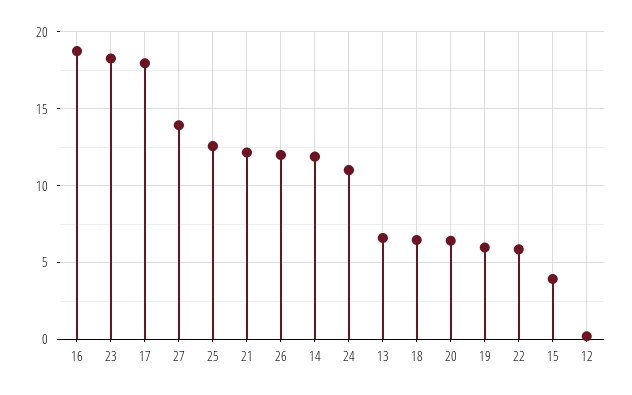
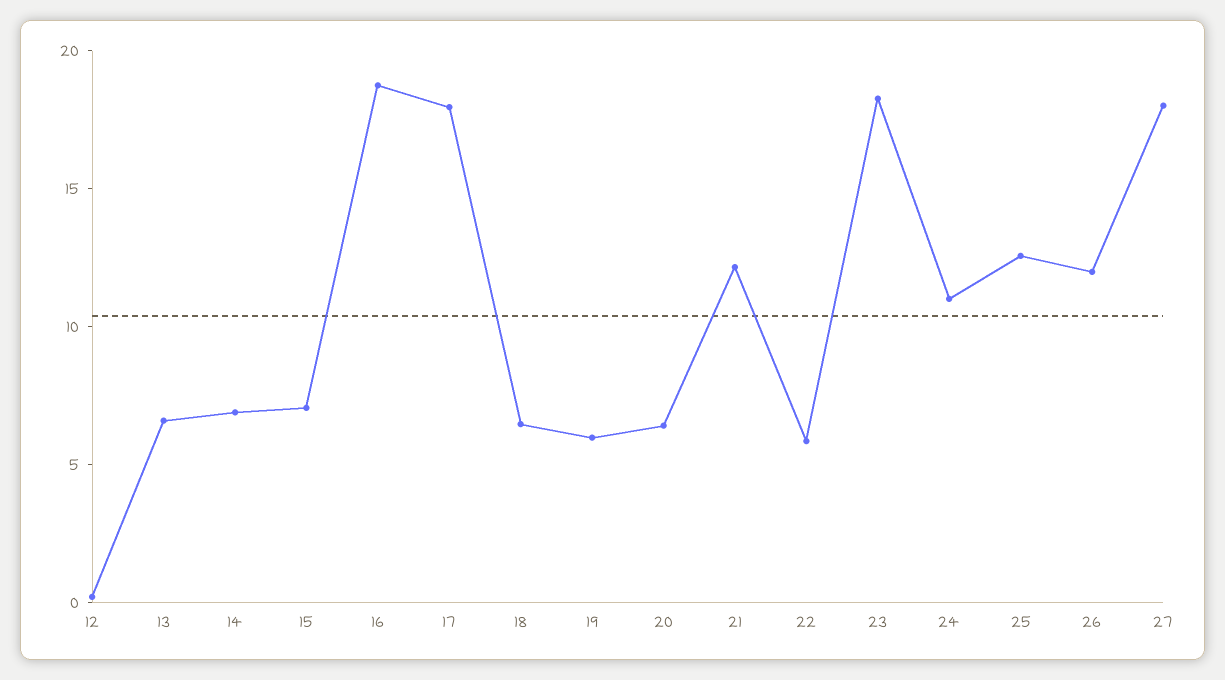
27: 14 -> 18
14: 12 -> 7
15: 4 -> 7

